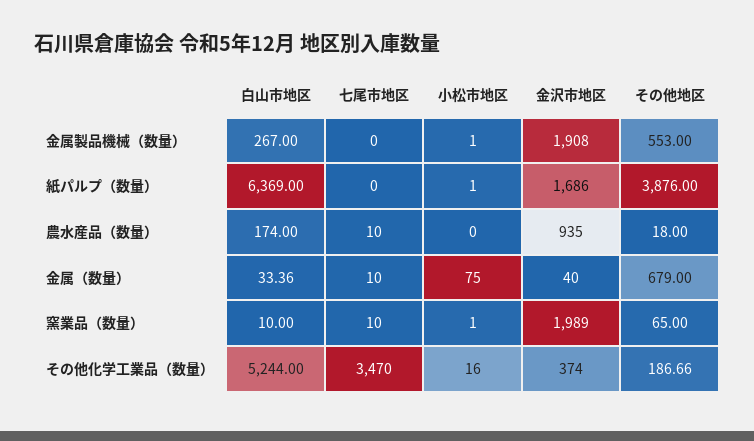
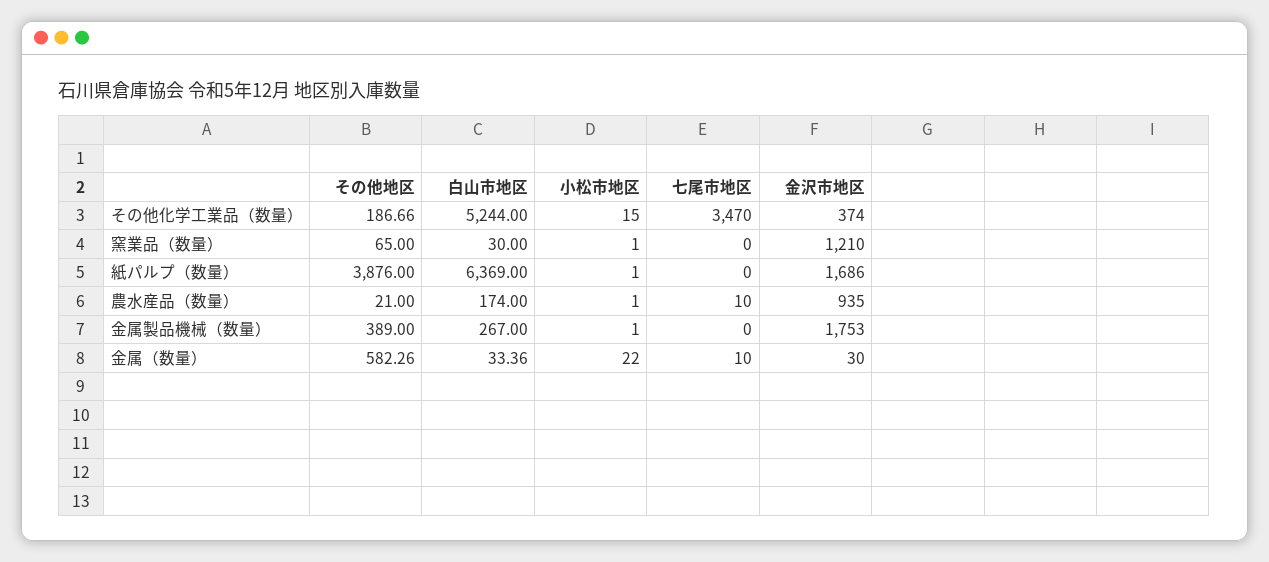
金沢市地区, 金属製品機械（数量）: 1908 -> 1753
その他地区, 金属製品機械（数量）: 553 -> 389
小松市地区, 農水産品（数量）: 0 -> 1
その他地区, 農水産品（数量）: 18 -> 21
小松市地区, 金属（数量）: 75 -> 22
金沢市地区, 金属（数量）: 40 -> 30
その他地区, 金属（数量）: 679 -> 582.26
白山市地区, 窯業品（数量）: 10 -> 30
七尾市地区, 窯業品（数量）: 10 -> 0
金沢市地区, 窯業品（数量）: 1989 -> 1210
小松市地区, その他化学工業品（数量）: 16 -> 15

